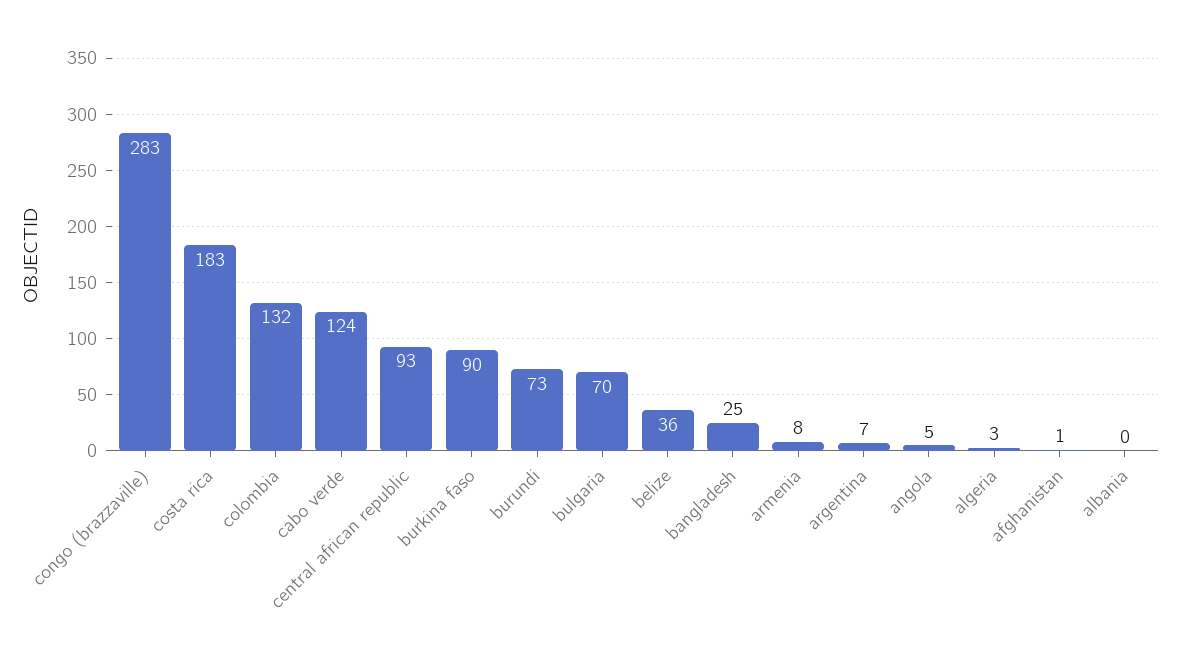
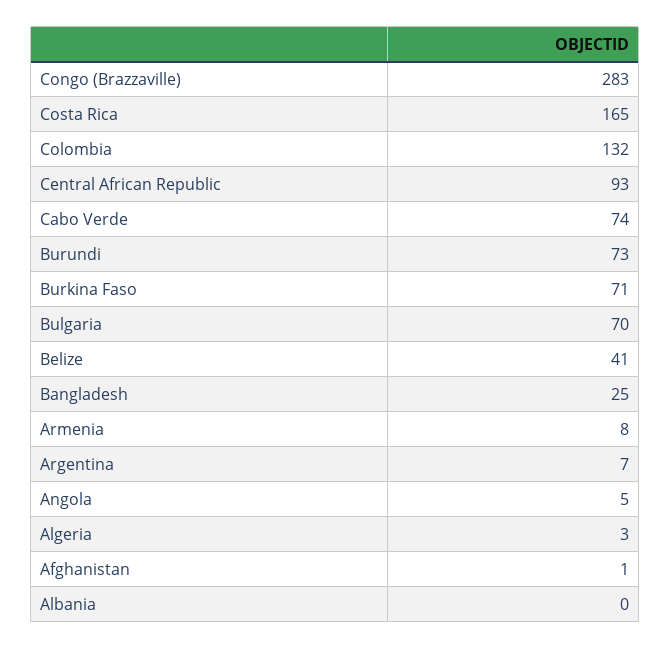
costa rica: 183 -> 165
cabo verde: 124 -> 74
burkina faso: 90 -> 71
belize: 36 -> 41

